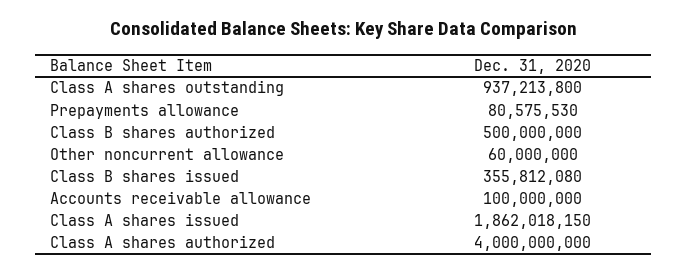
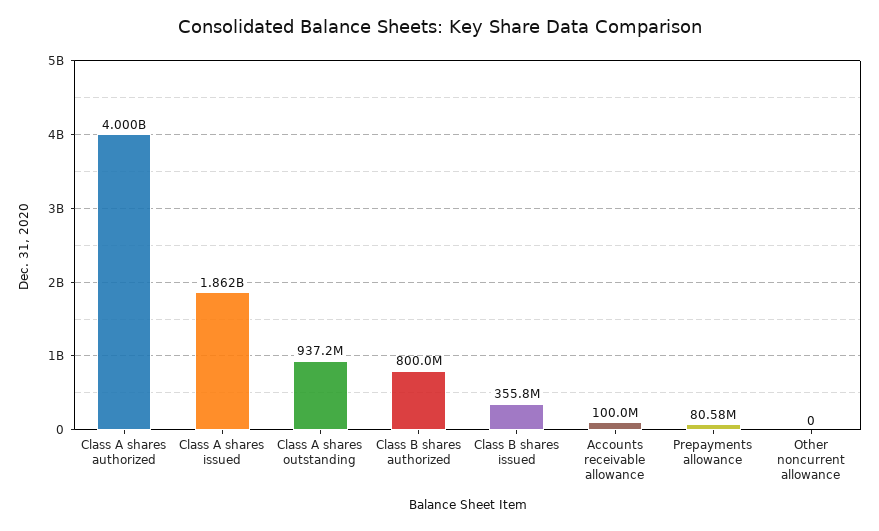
Class B shares authorized: 500000000 -> 800000000
Other noncurrent allowance: 60000000 -> 0

